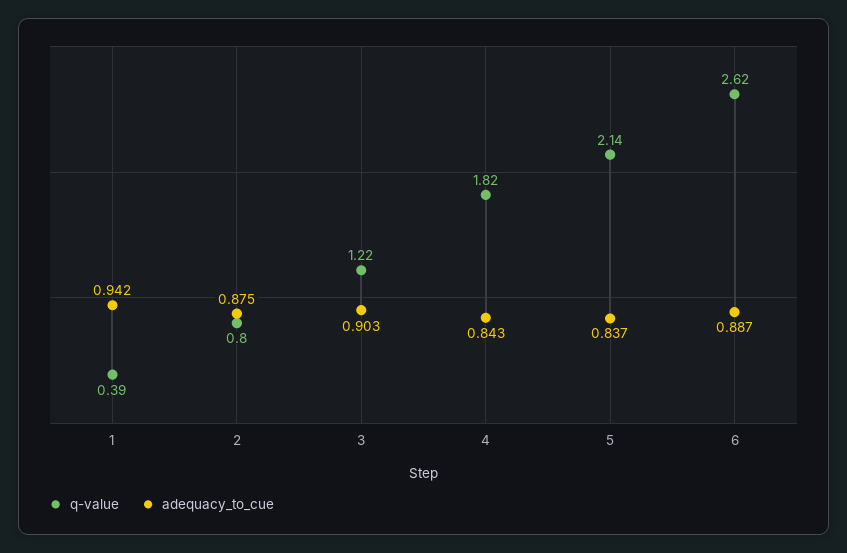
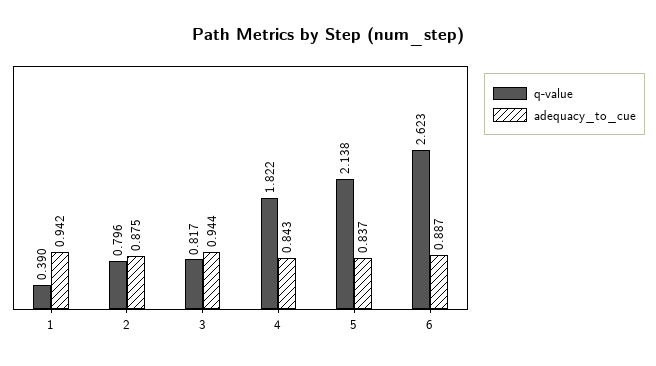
q-value, 3: 1.22 -> 0.817
adequacy_to_cue, 3: 0.903 -> 0.944

